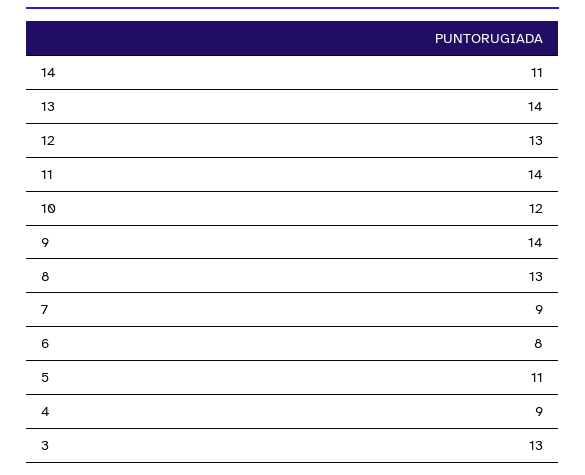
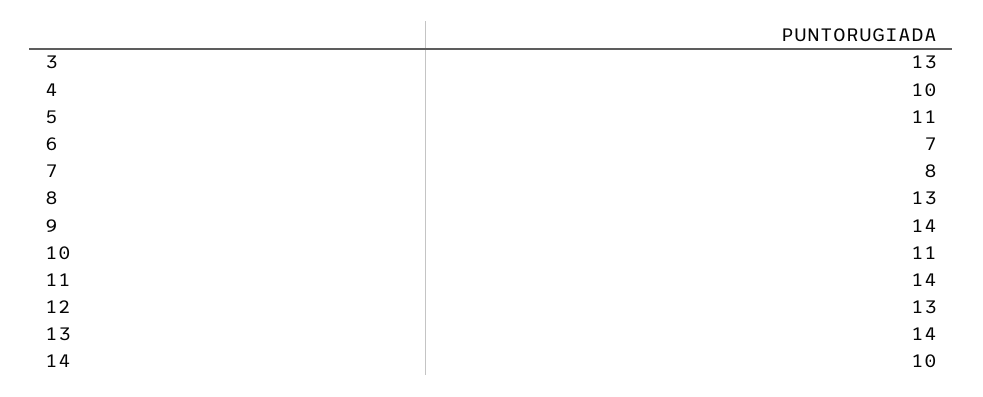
14: 11 -> 10
10: 12 -> 11
7: 9 -> 8
6: 8 -> 7
4: 9 -> 10

